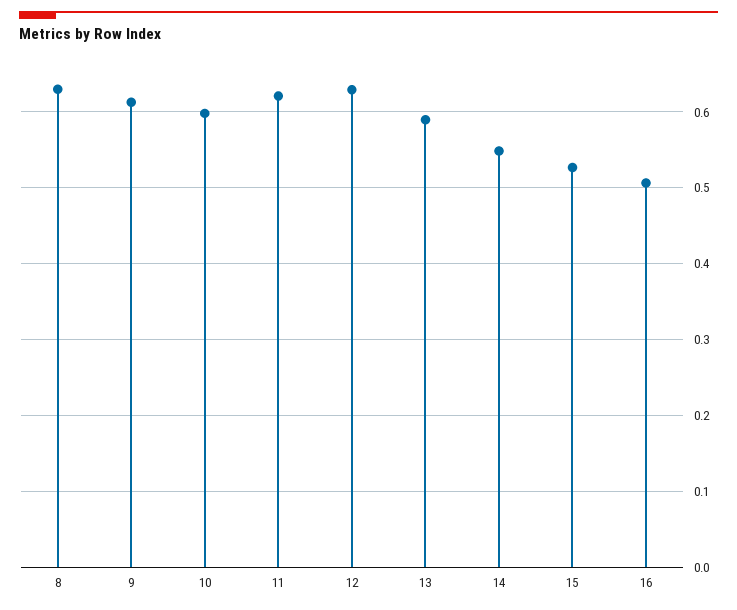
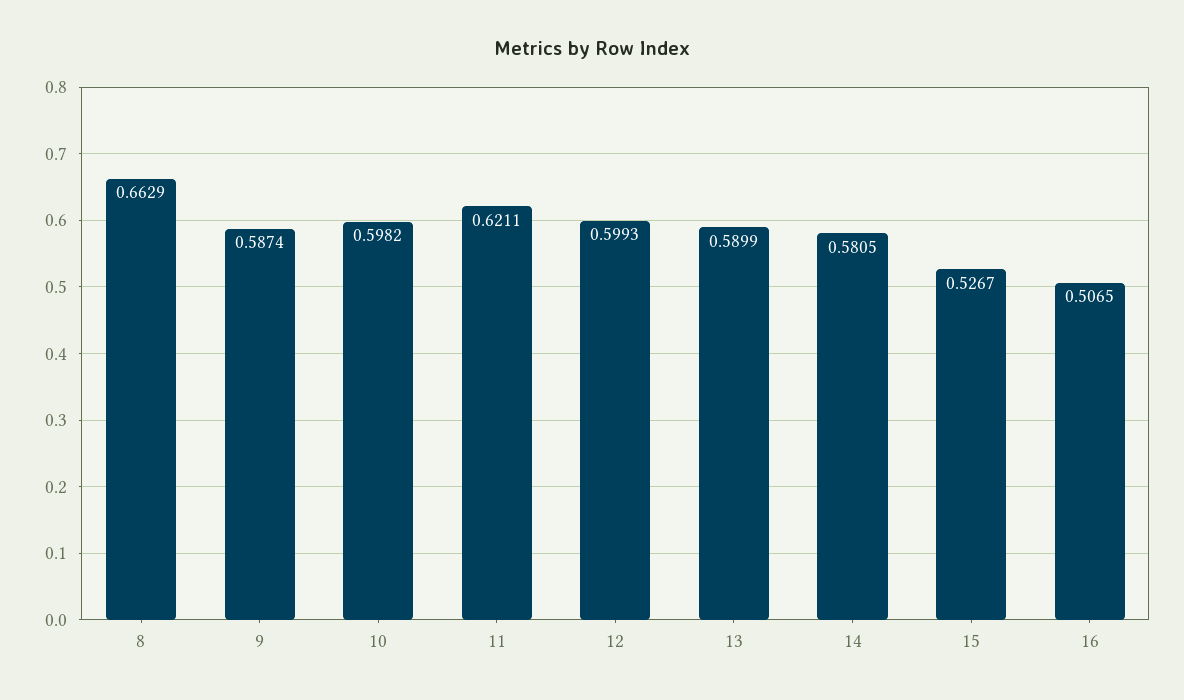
8: 0.63 -> 0.6629
9: 0.61 -> 0.5874
12: 0.63 -> 0.5993
14: 0.55 -> 0.5805

